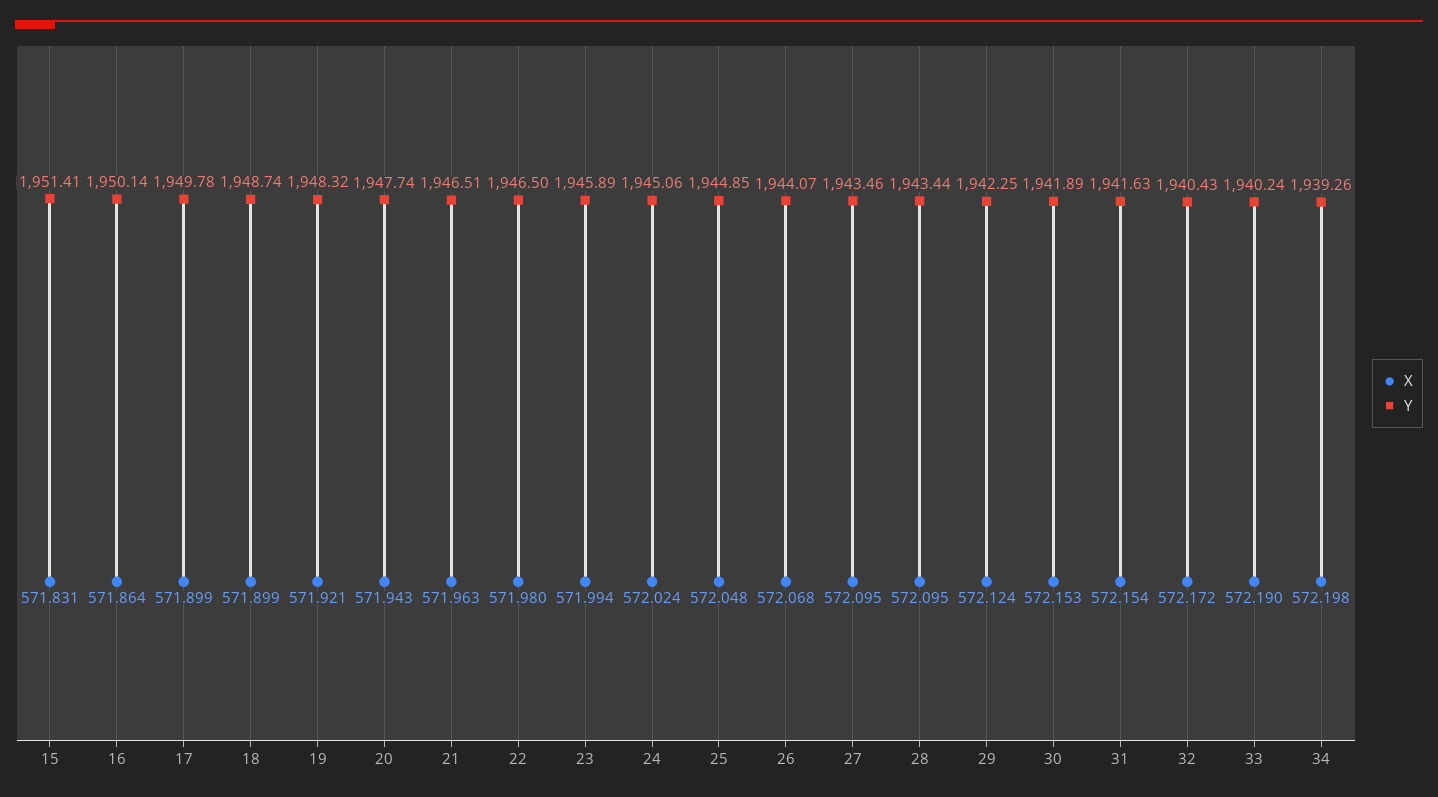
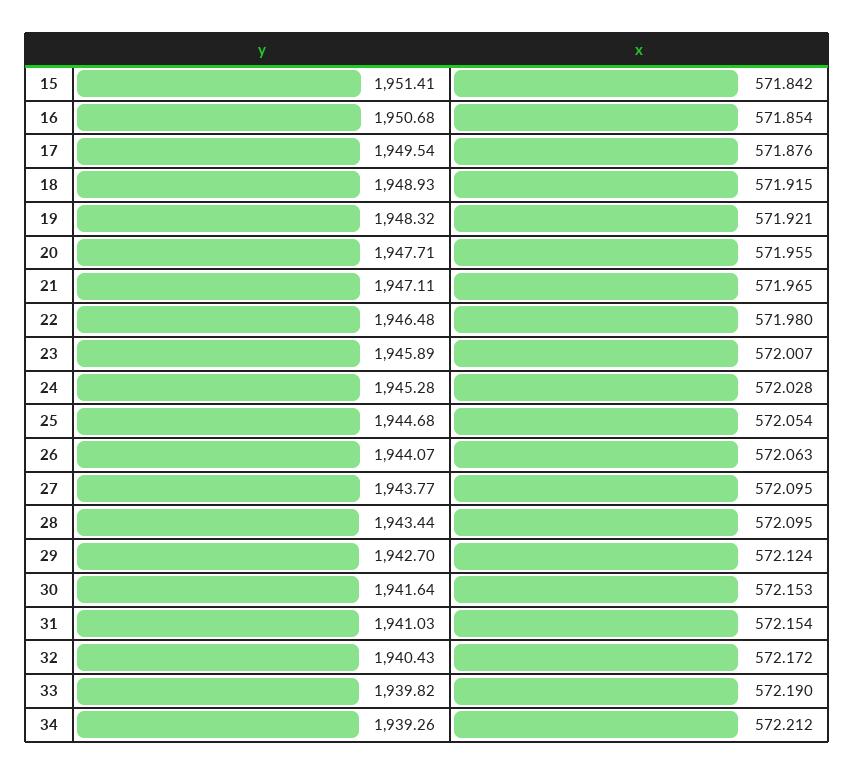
X, 15: 571.831 -> 571.842
X, 16: 571.864 -> 571.854
Y, 16: 1950.14 -> 1950.68
X, 17: 571.899 -> 571.876
Y, 17: 1949.78 -> 1949.54
X, 18: 571.899 -> 571.915
Y, 18: 1948.74 -> 1948.93
X, 20: 571.943 -> 571.955
Y, 20: 1947.74 -> 1947.71
X, 21: 571.963 -> 571.965
Y, 21: 1946.51 -> 1947.11
Y, 22: 1946.5 -> 1946.48
X, 23: 571.994 -> 572.007
X, 24: 572.024 -> 572.028
Y, 24: 1945.06 -> 1945.28
X, 25: 572.048 -> 572.054
Y, 25: 1944.85 -> 1944.68
X, 26: 572.068 -> 572.063
Y, 27: 1943.46 -> 1943.77
Y, 29: 1942.25 -> 1942.7
Y, 30: 1941.89 -> 1941.64
Y, 31: 1941.63 -> 1941.03
Y, 33: 1940.24 -> 1939.82
X, 34: 572.198 -> 572.212

